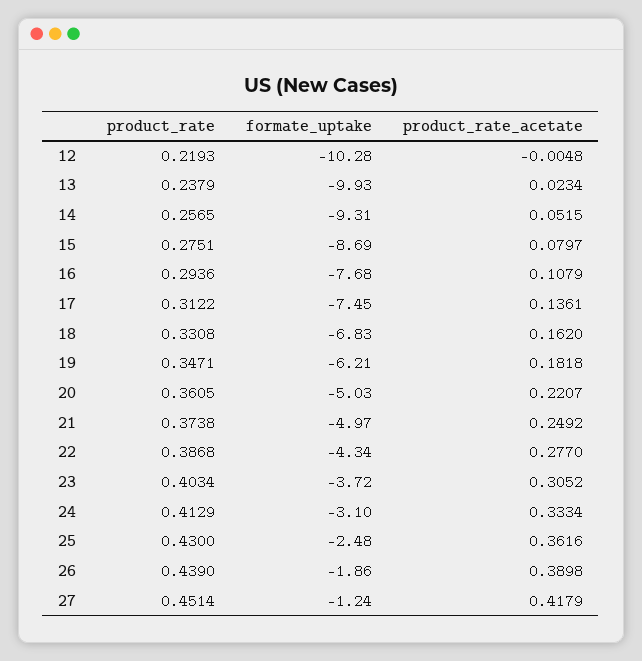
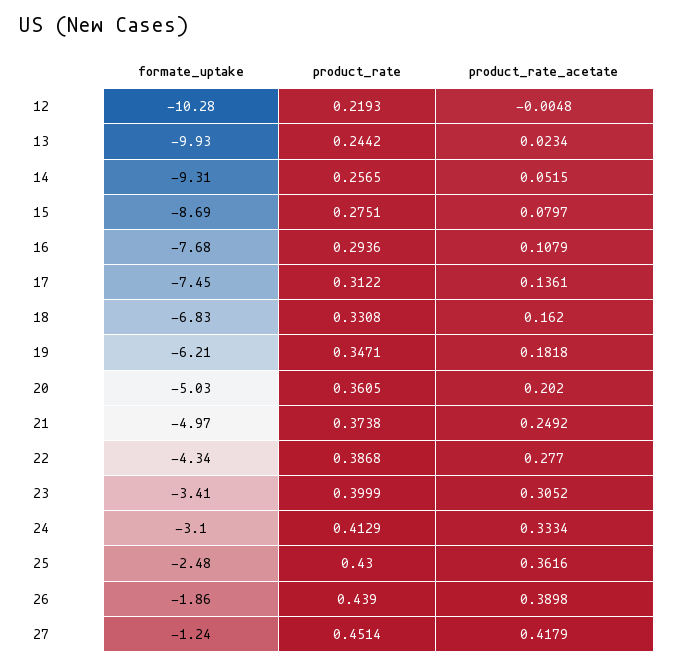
product_rate, 13: 0.2379 -> 0.2442
product_rate_acetate, 20: 0.2207 -> 0.202
product_rate, 23: 0.4034 -> 0.3999
formate_uptake, 23: -3.72 -> -3.41

